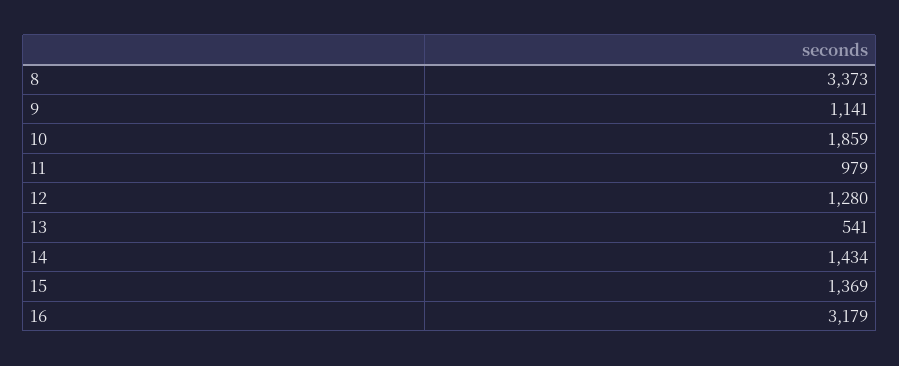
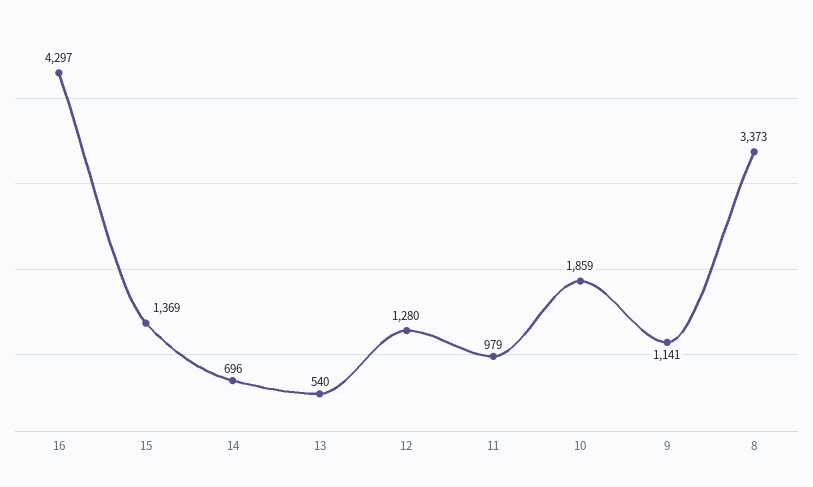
13: 541 -> 540
14: 1434 -> 696
16: 3179 -> 4297

